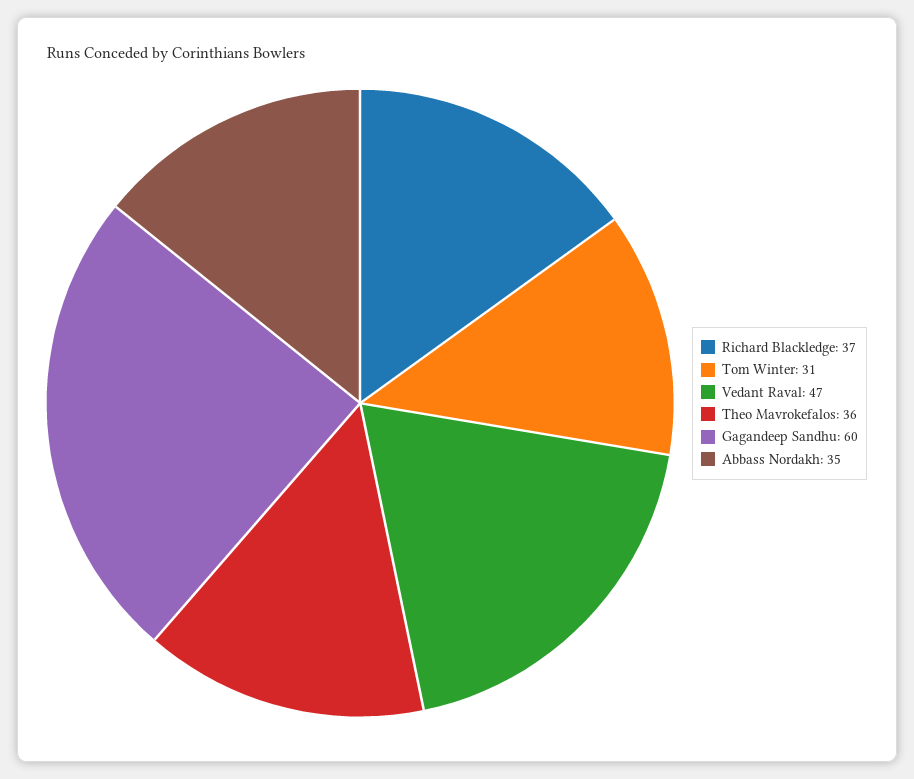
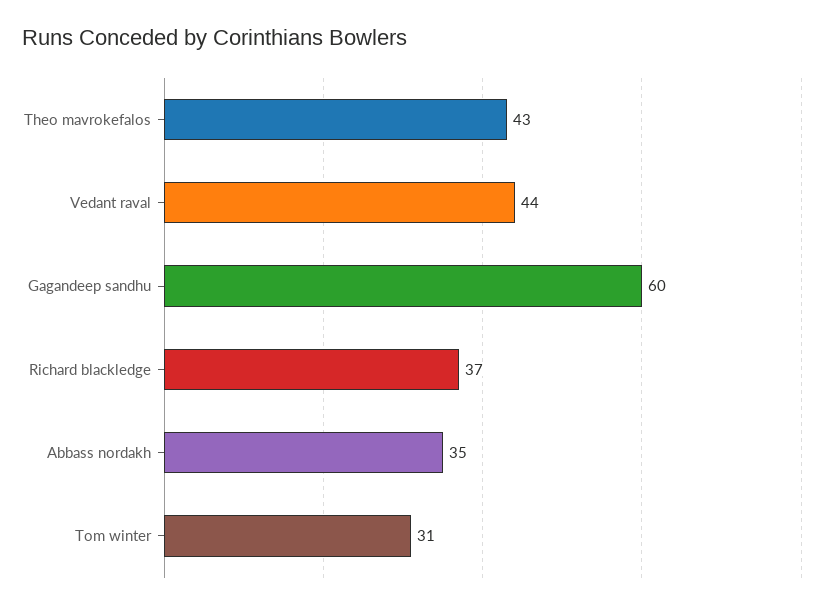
Vedant Raval: 47 -> 44
Theo Mavrokefalos: 36 -> 43

